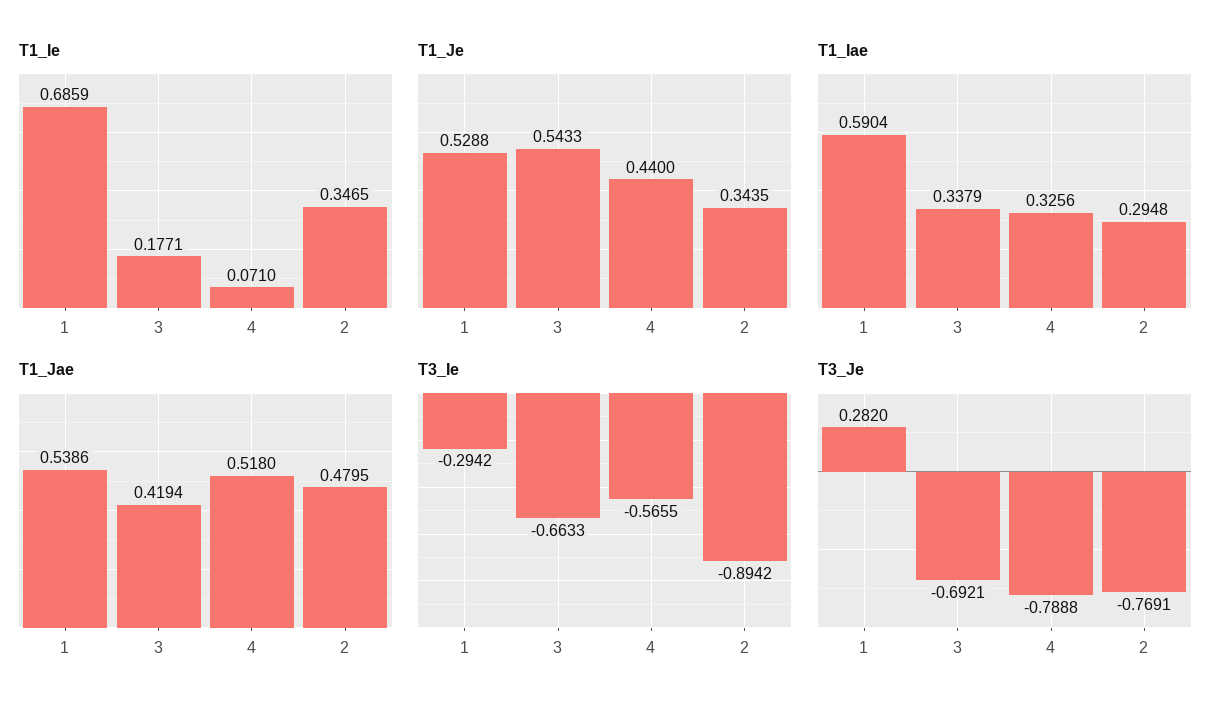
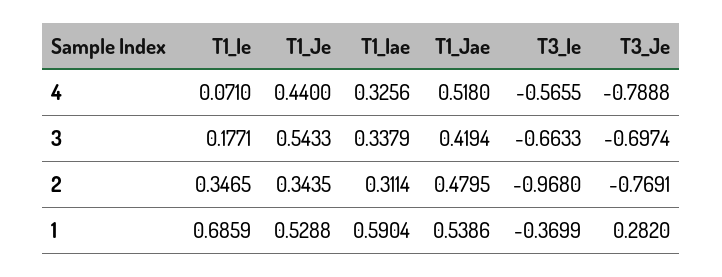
T1_Iae, 2: 0.2948 -> 0.3114
T3_Ie, 1: -0.2942 -> -0.3699
T3_Ie, 2: -0.8942 -> -0.968
T3_Je, 3: -0.6921 -> -0.6974

